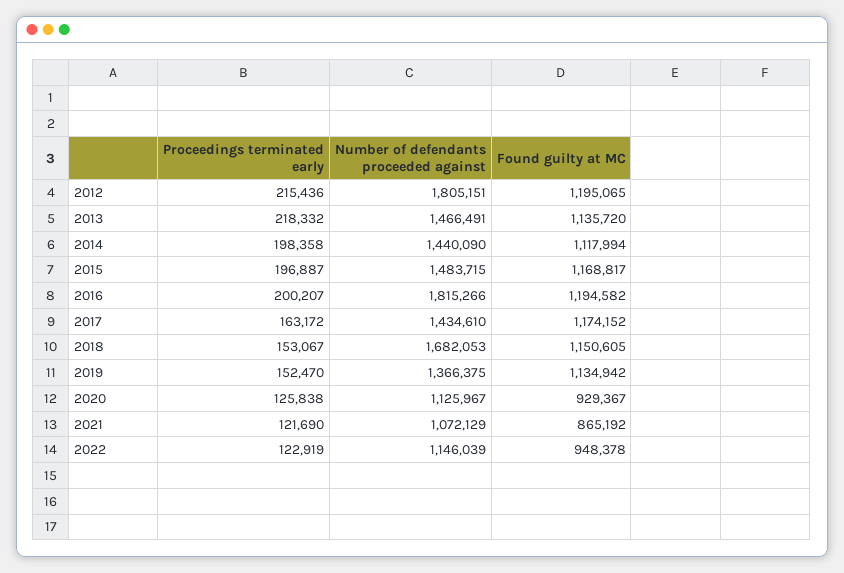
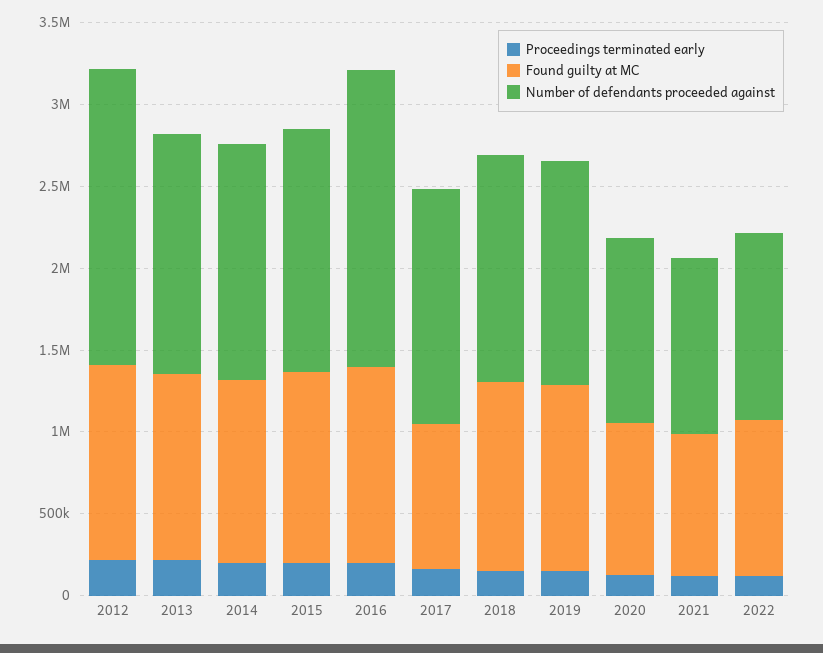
Found guilty at MC, 2017: 1174152 -> 900000
Number of defendants proceeded against, 2018: 1682053 -> 1400000

